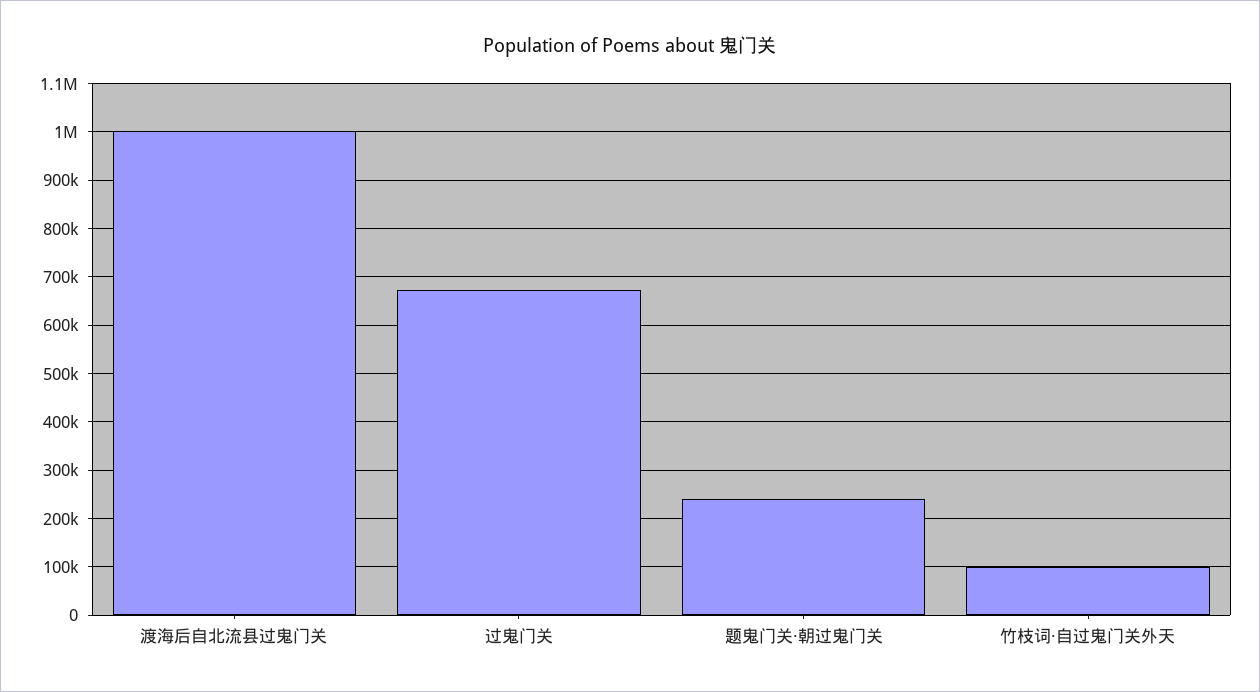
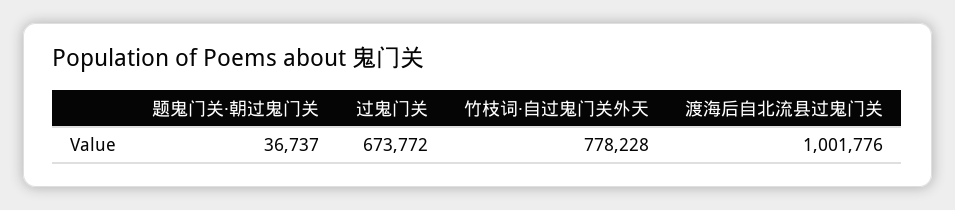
题鬼门关·朝过鬼门关: 240000 -> 36737
竹枝词·自过鬼门关外天: 100000 -> 778228

